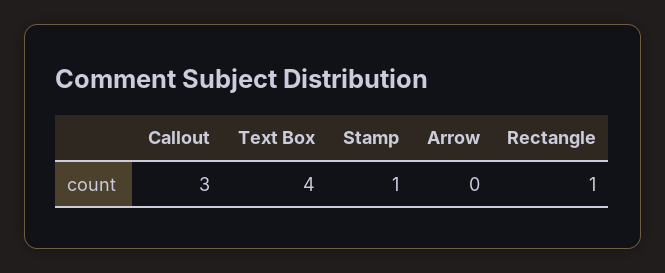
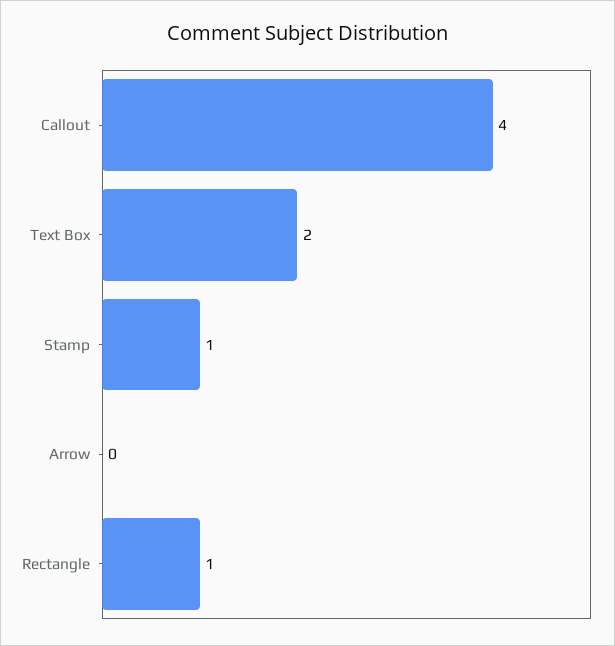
Callout: 3 -> 4
Text Box: 4 -> 2

